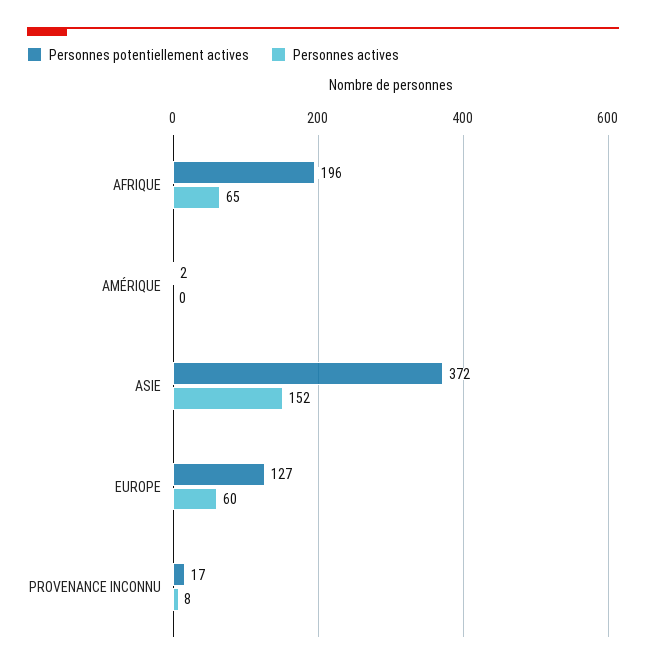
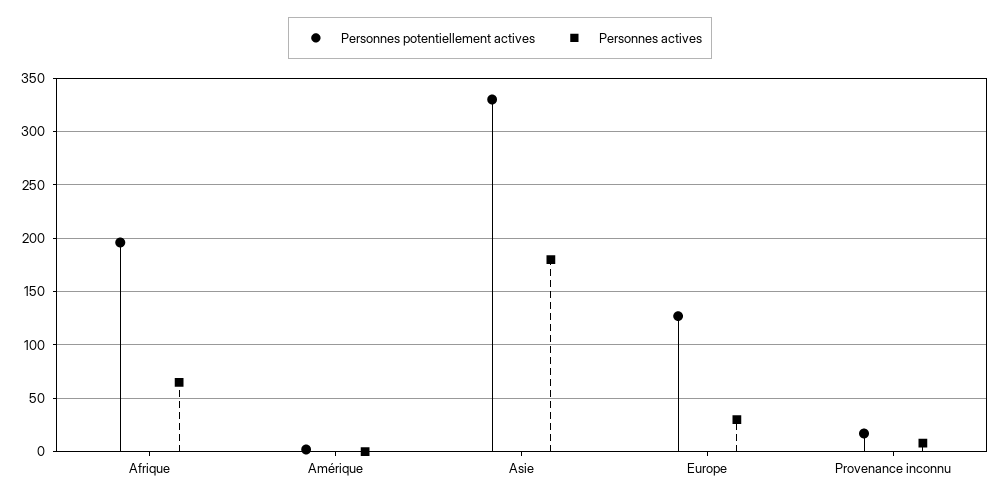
Personnes potentiellement actives, ASIE: 372 -> 330
Personnes actives, ASIE: 152 -> 180
Personnes actives, EUROPE: 60 -> 30

